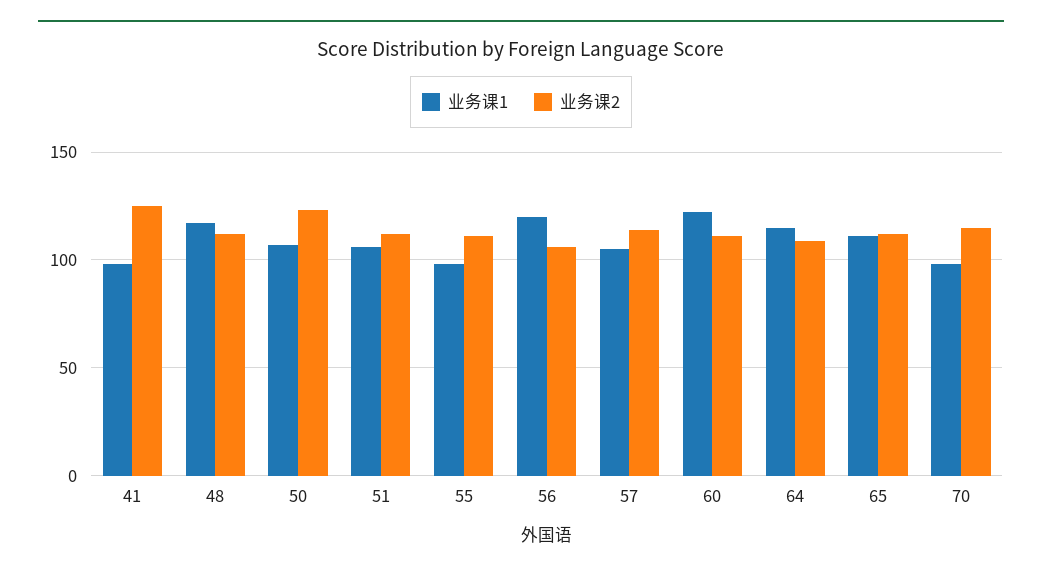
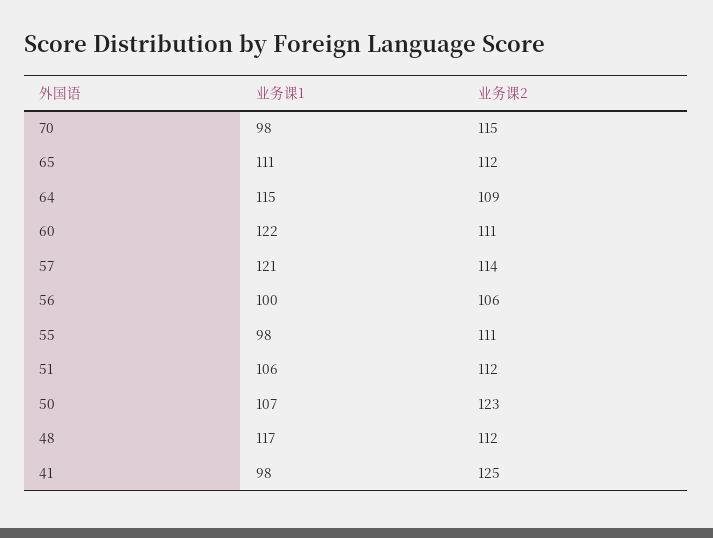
业务课1, 56: 120 -> 100
业务课1, 57: 105 -> 121

